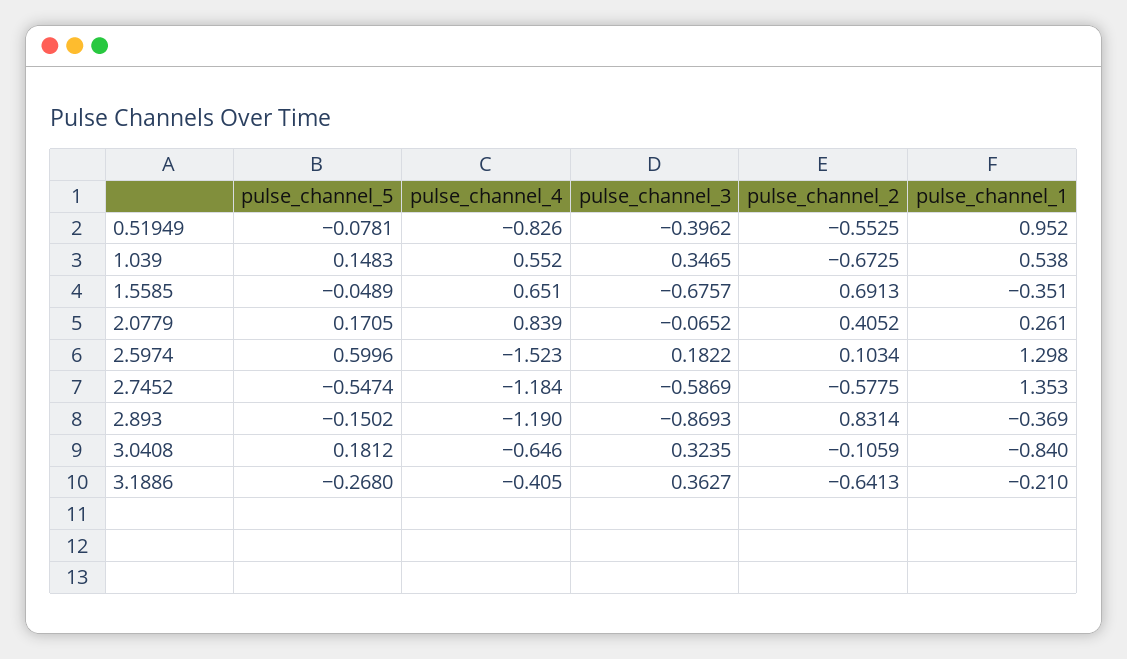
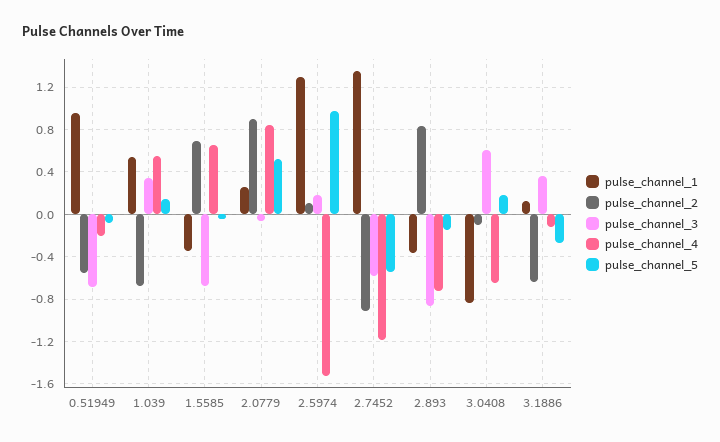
pulse_channel_4, 0.51949: -0.826 -> -0.2
pulse_channel_3, 0.51949: -0.3962 -> -0.7
pulse_channel_5, 2.0779: 0.1705 -> 0.5
pulse_channel_2, 2.0779: 0.4052 -> 0.9
pulse_channel_5, 2.5974: 0.5996 -> 1
pulse_channel_2, 2.7452: -0.5775 -> -0.9
pulse_channel_4, 2.893: -1.19 -> -0.7
pulse_channel_3, 3.0408: 0.3235 -> 0.6
pulse_channel_4, 3.1886: -0.405 -> -0.1
pulse_channel_1, 3.1886: -0.21 -> 0.1

